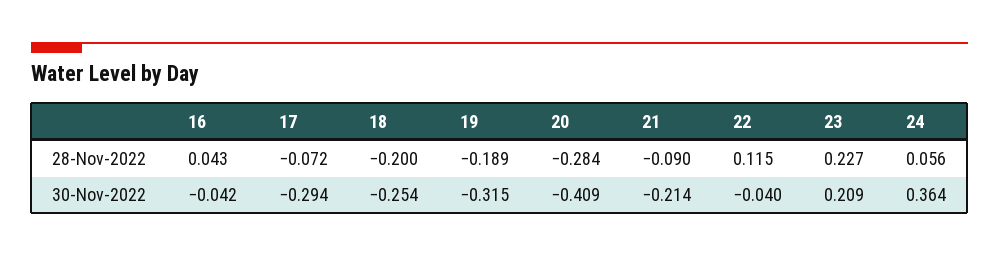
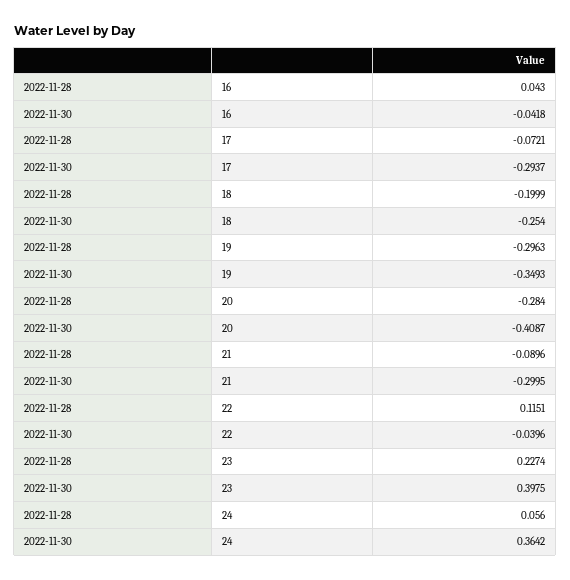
19, 28-Nov-2022: -0.189 -> -0.2963
19, 30-Nov-2022: -0.315 -> -0.3493
21, 30-Nov-2022: -0.214 -> -0.2995
23, 30-Nov-2022: 0.209 -> 0.3975

